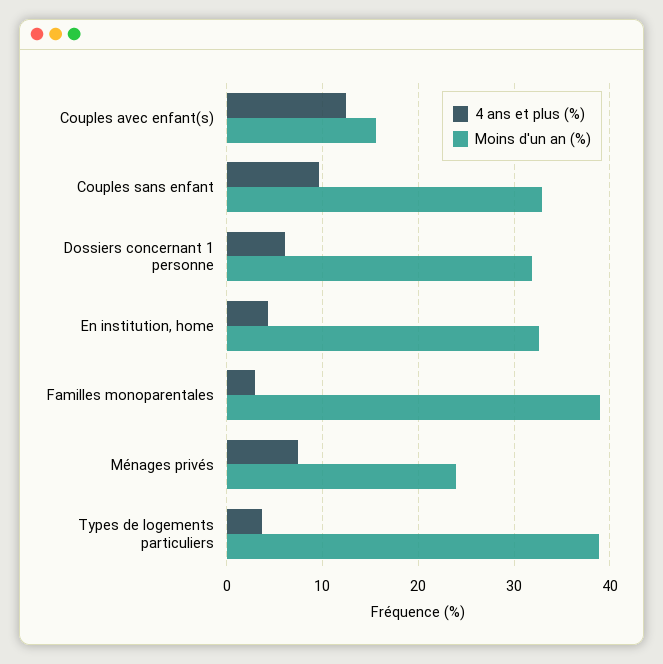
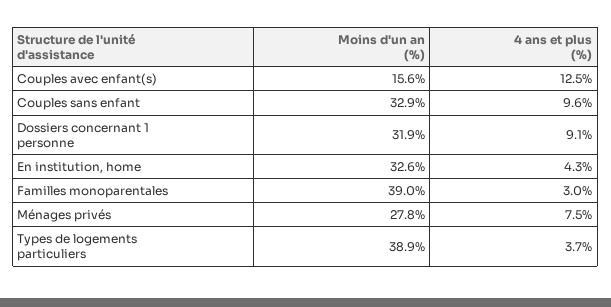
4 ans et plus (%), Dossiers concernant 1 personne: 6 -> 9.1
Moins d'un an (%), Ménages privés: 24 -> 27.8

